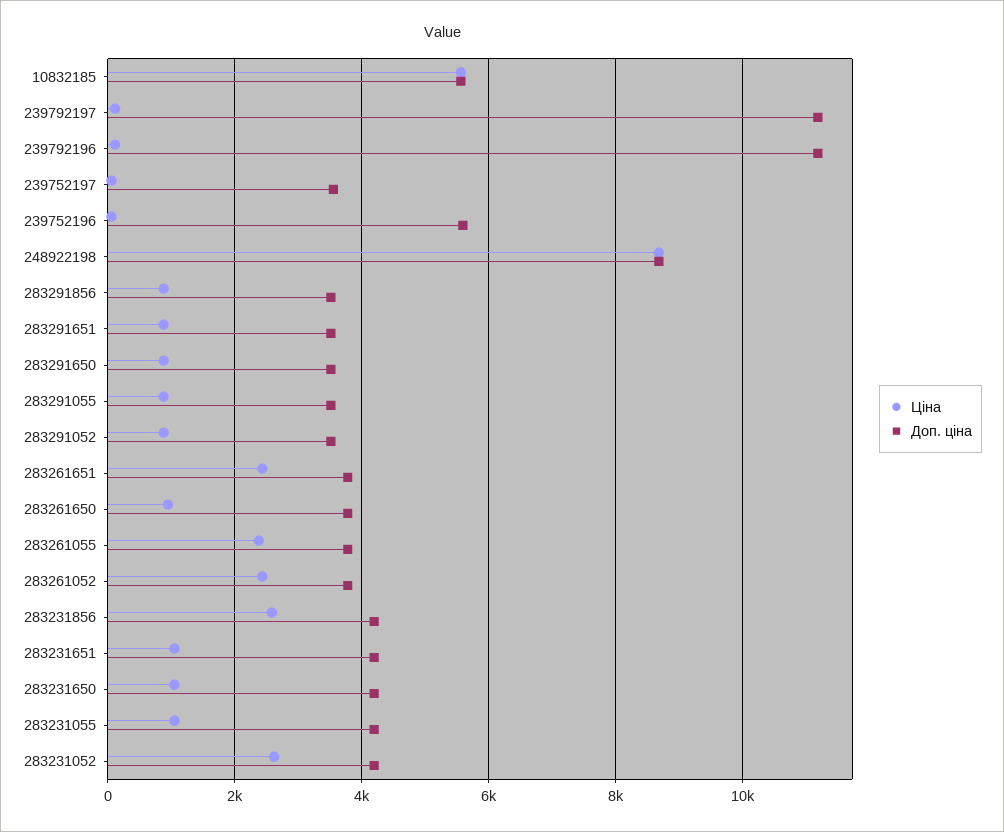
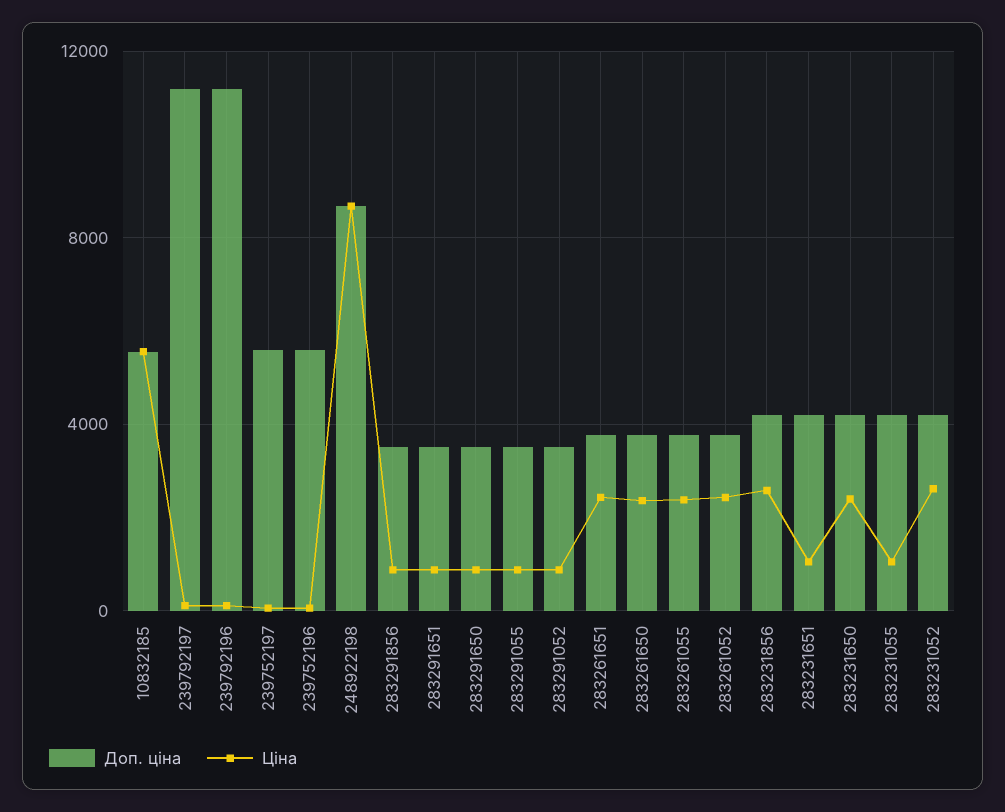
Доп. ціна, 239752197: 3600 -> 5500
Ціна, 283261650: 1000 -> 2500
Ціна, 283231650: 1000 -> 2500

